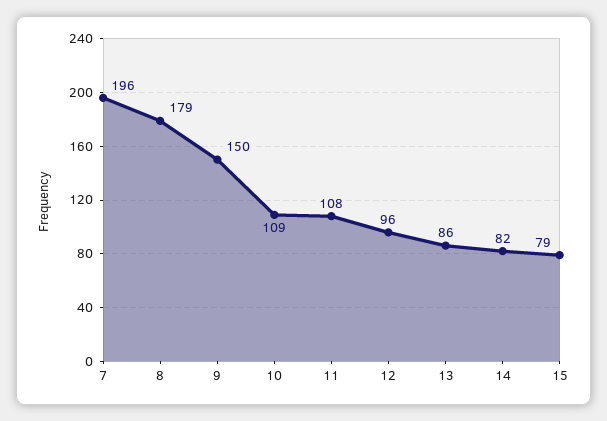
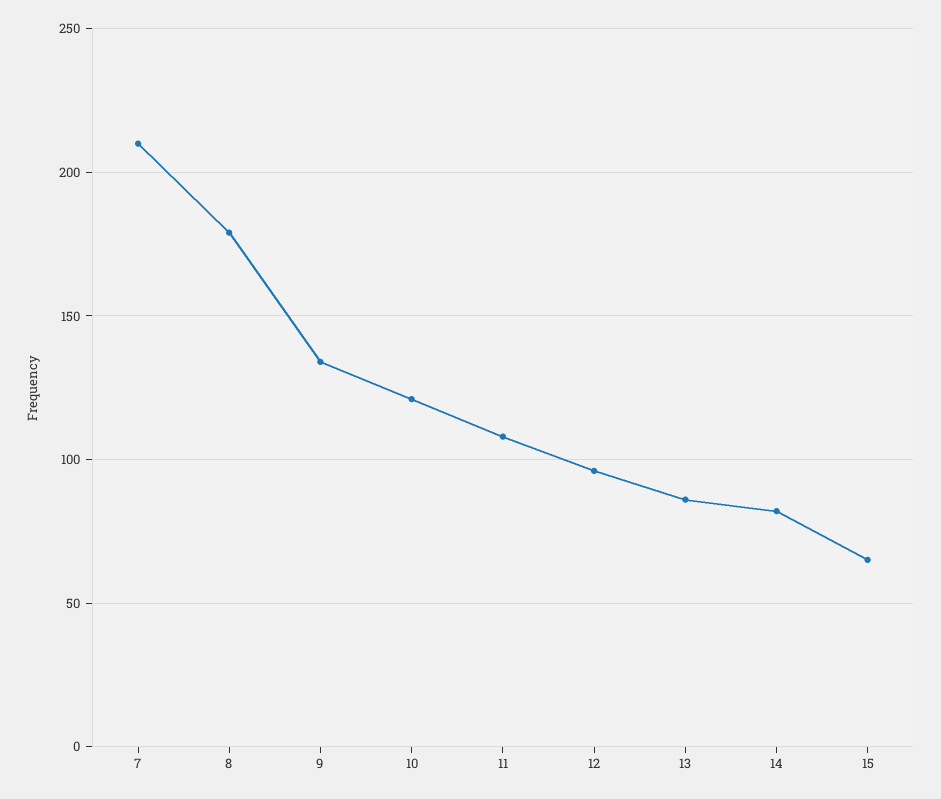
7: 196 -> 210
9: 150 -> 135
10: 109 -> 120
15: 79 -> 65

